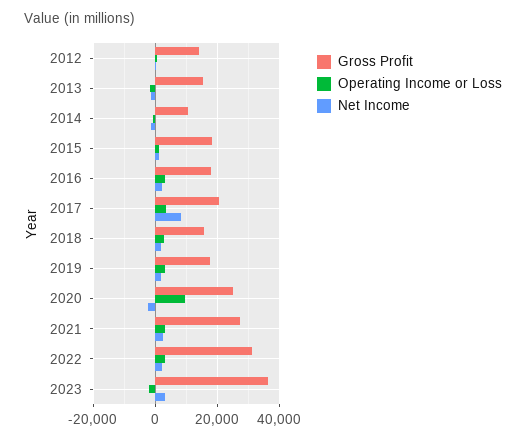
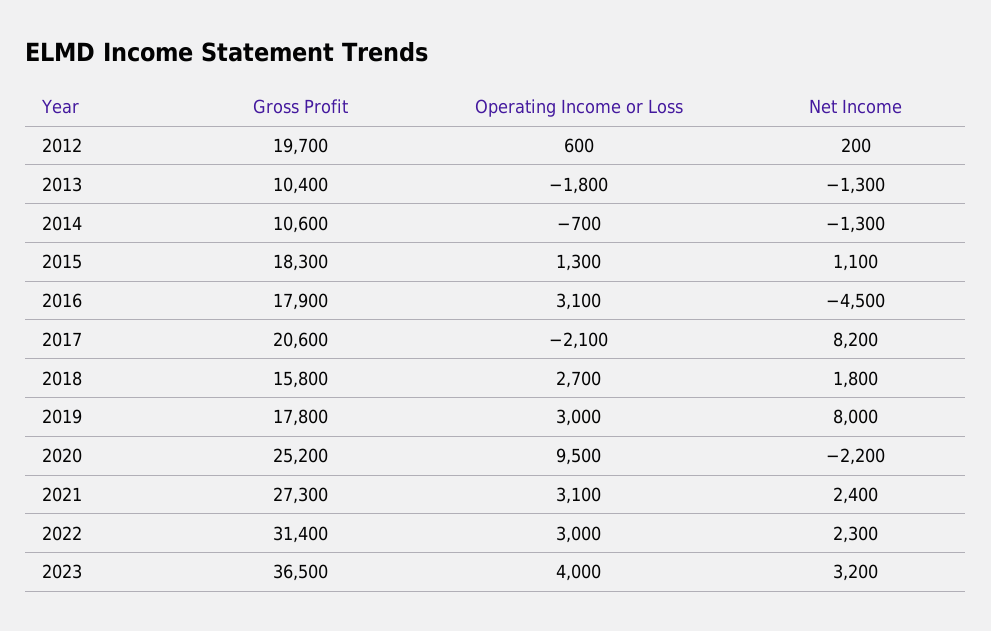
Gross Profit, 2012: 14000 -> 19700
Gross Profit, 2013: 16000 -> 10400
Net Income, 2016: 2000 -> -4500
Operating Income or Loss, 2017: 4000 -> -2100
Net Income, 2019: 2000 -> 8000
Operating Income or Loss, 2023: -2000 -> 4000

